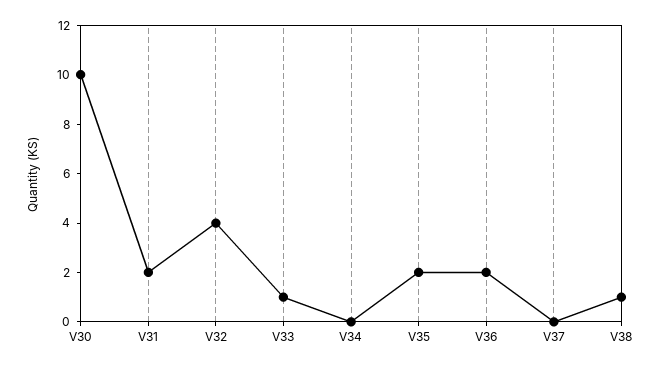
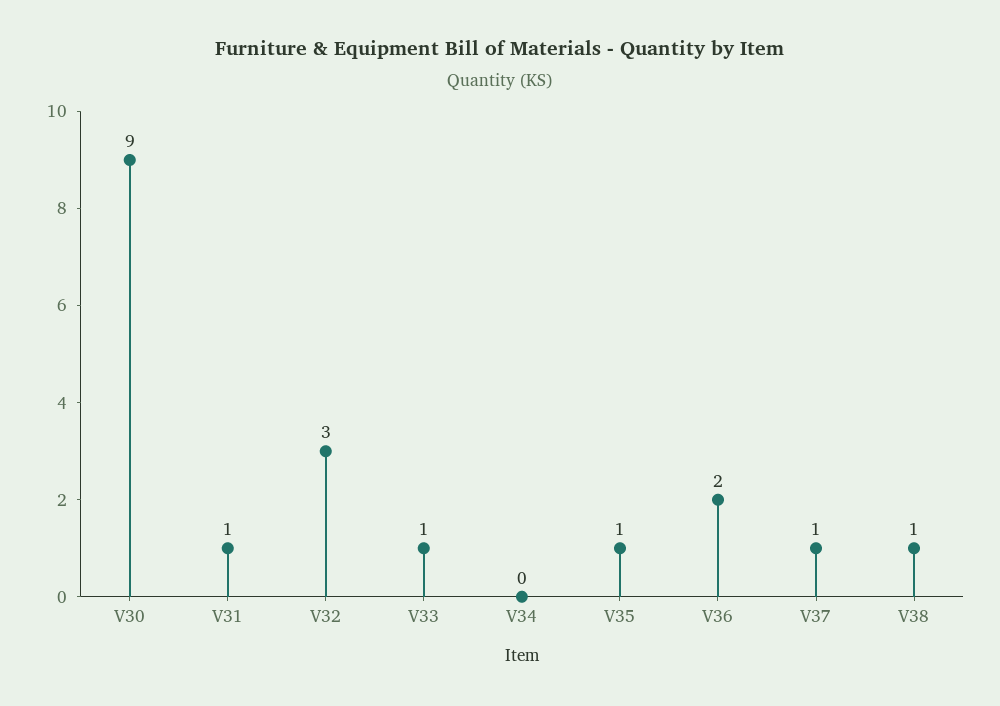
V30: 10 -> 9
V31: 2 -> 1
V32: 4 -> 3
V35: 2 -> 1
V37: 0 -> 1

